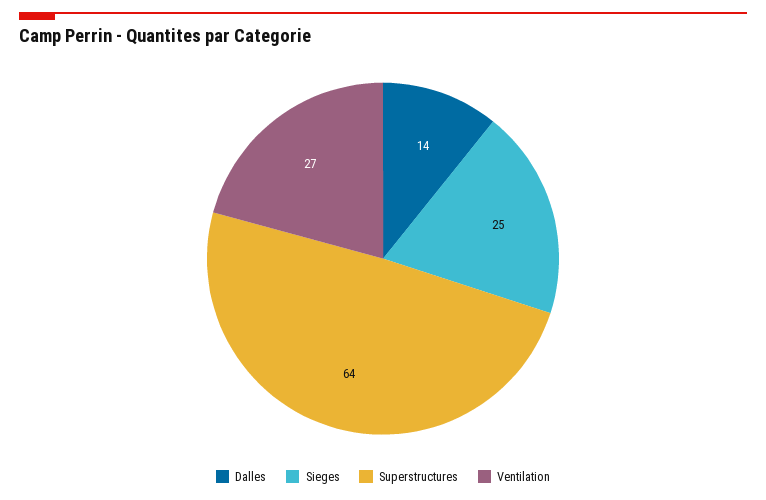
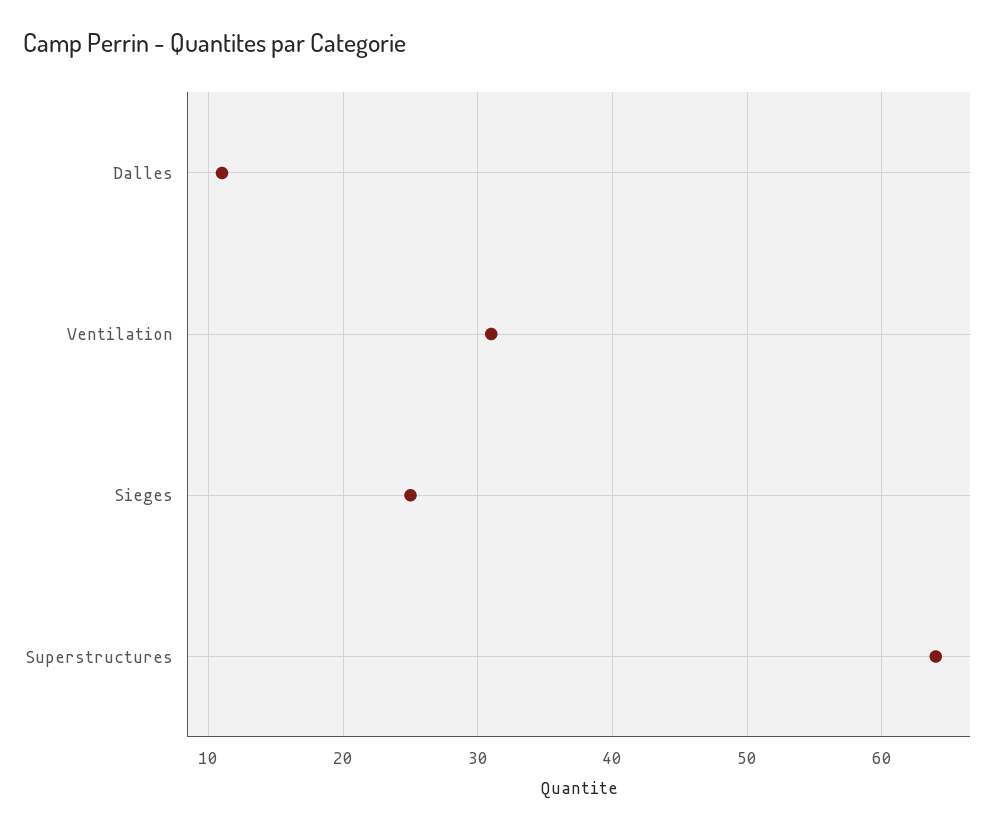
Dalles: 14 -> 11
Ventilation: 27 -> 31

